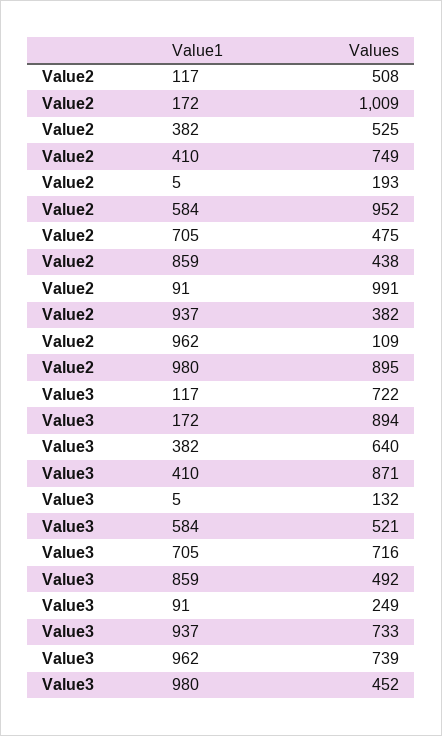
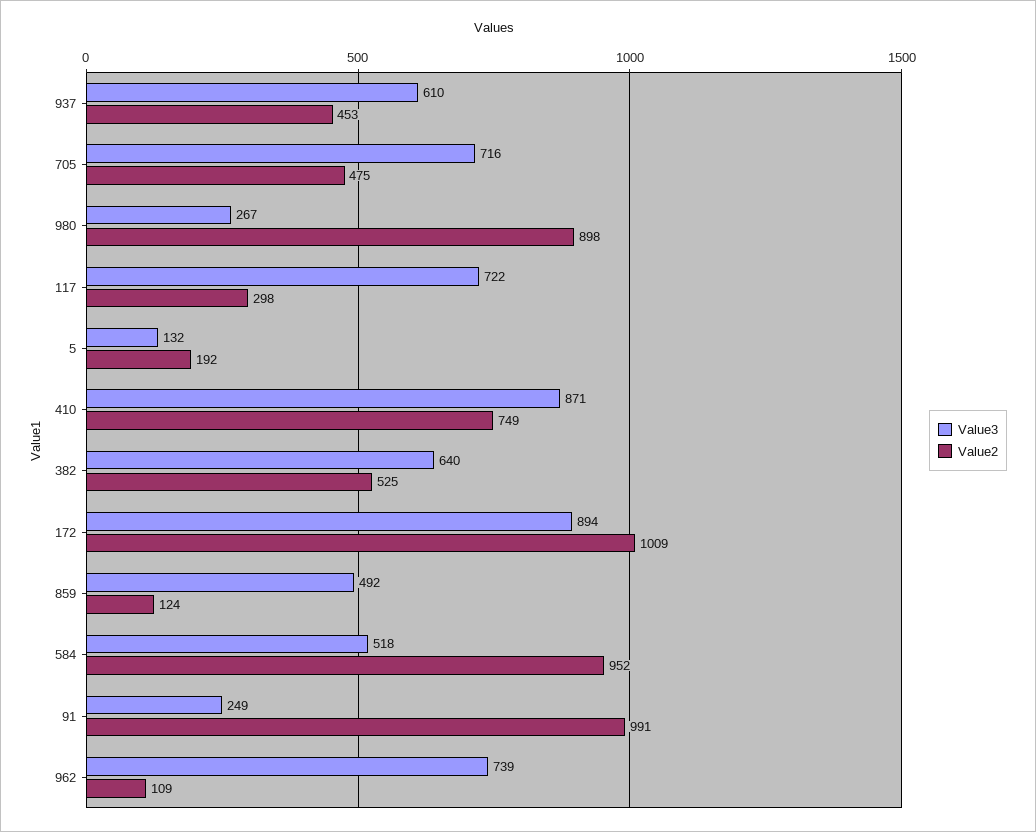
Value2, 117: 508 -> 298
Value2, 5: 193 -> 192
Value2, 859: 438 -> 124
Value2, 937: 382 -> 453
Value2, 980: 895 -> 898
Value3, 584: 521 -> 518
Value3, 937: 733 -> 610
Value3, 980: 452 -> 267

